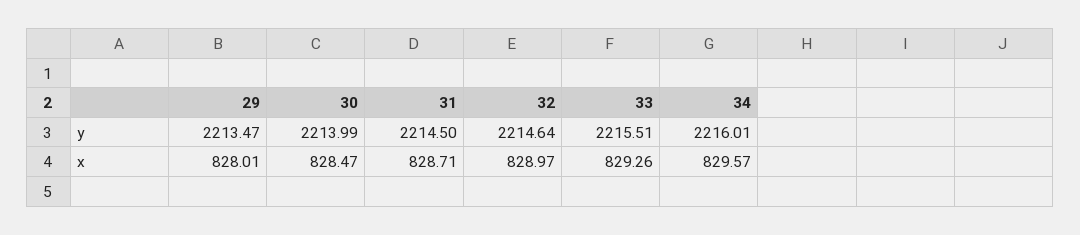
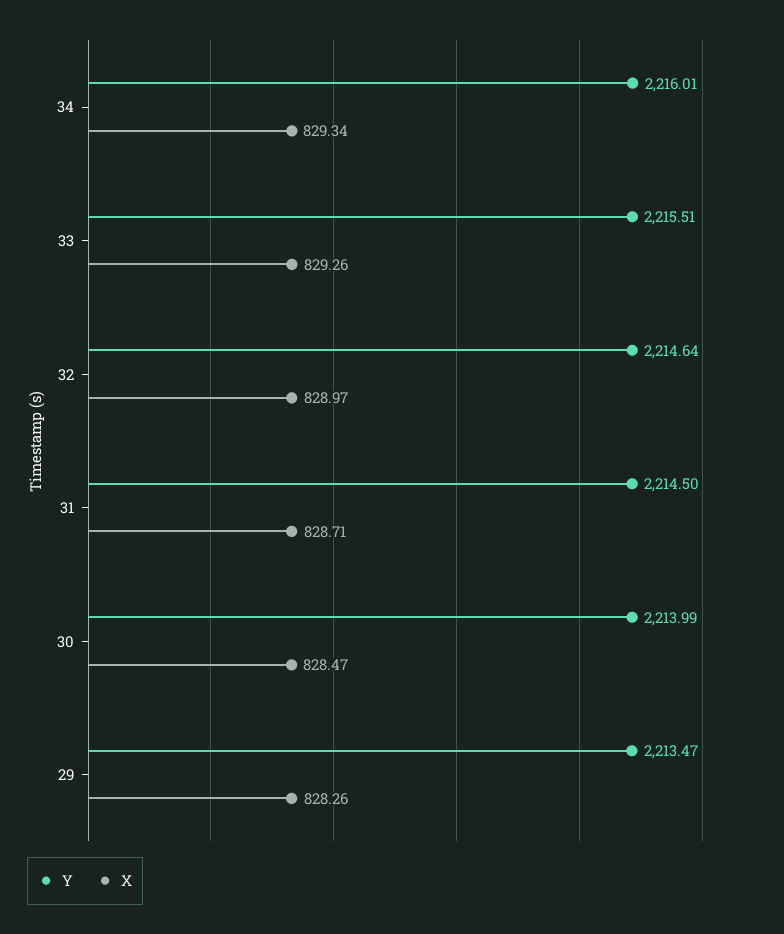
x, 29: 828.01 -> 828.26
x, 34: 829.57 -> 829.34

